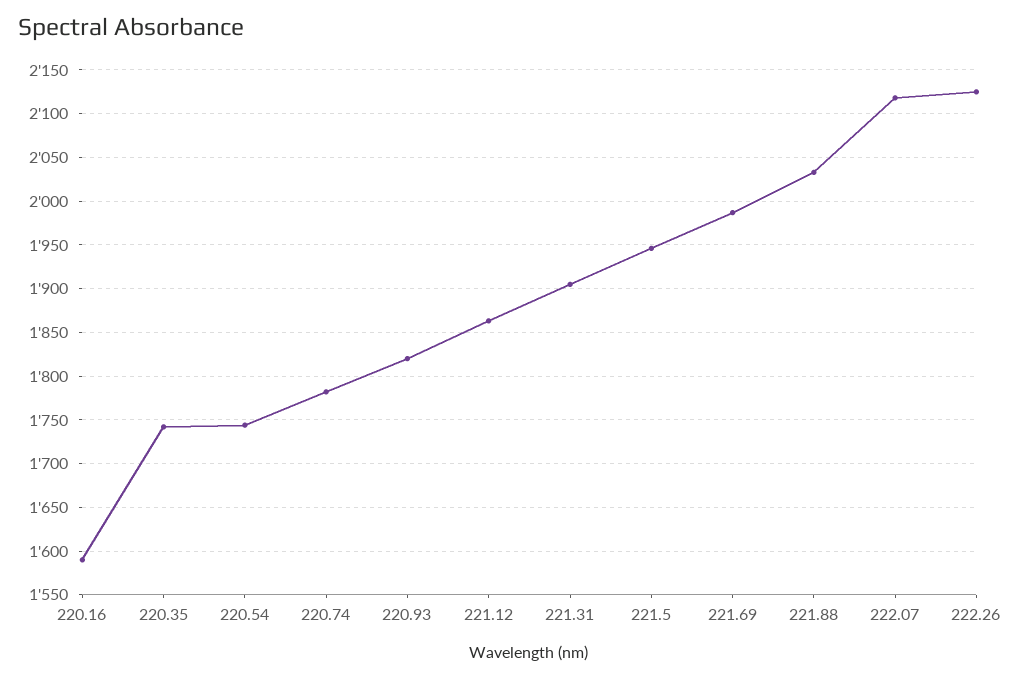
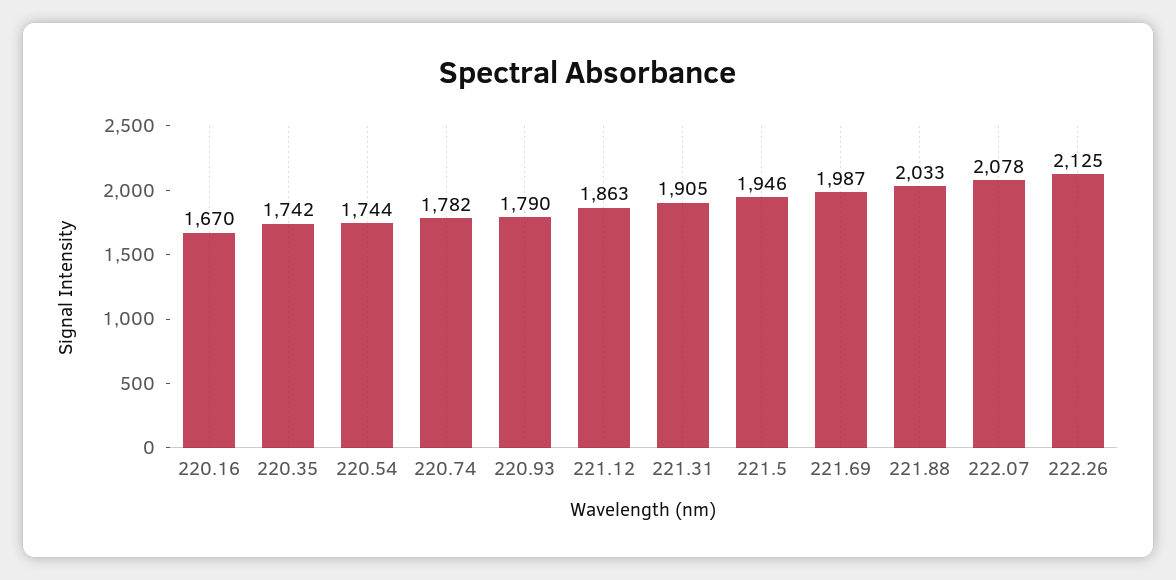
220.16: 1590 -> 1670
220.93: 1820 -> 1790
222.07: 2120 -> 2078

